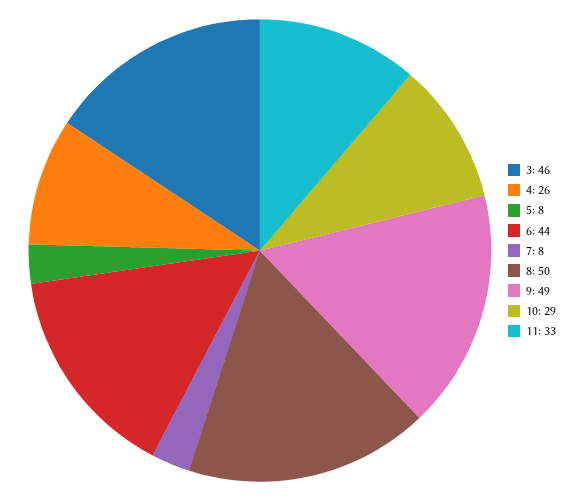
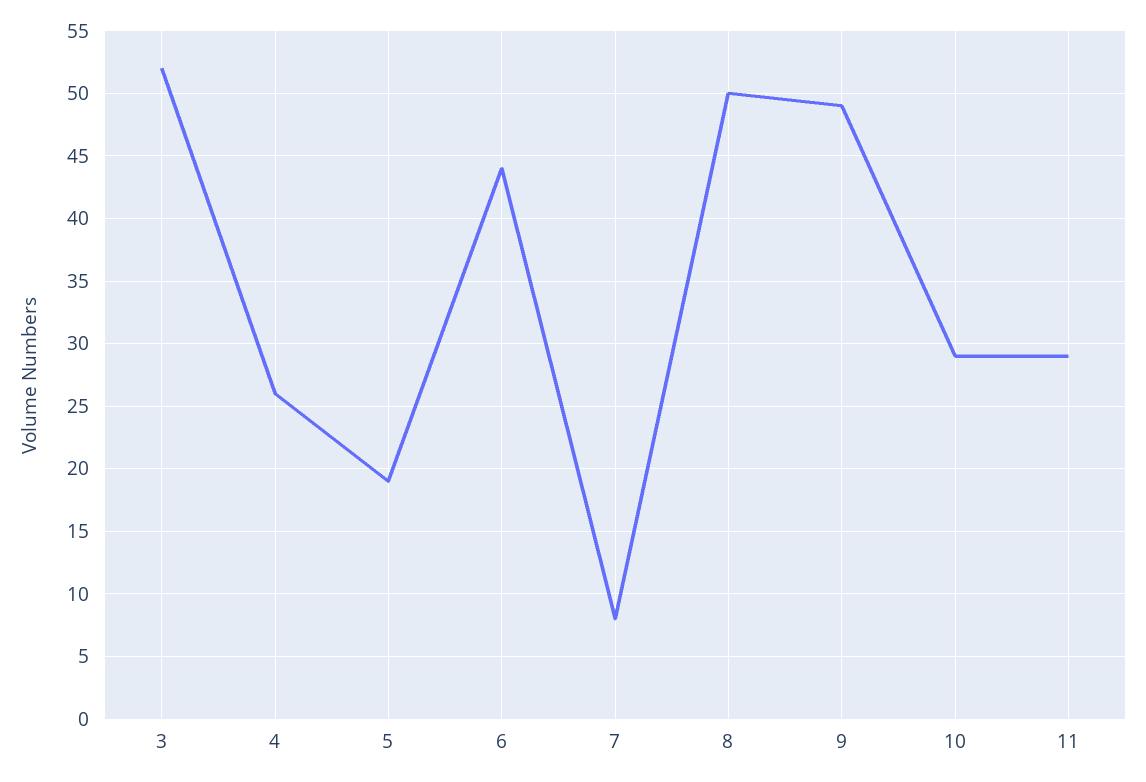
3: 46 -> 52
5: 8 -> 19
11: 33 -> 29

